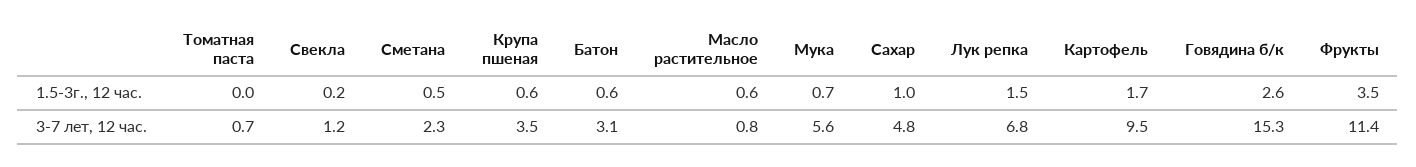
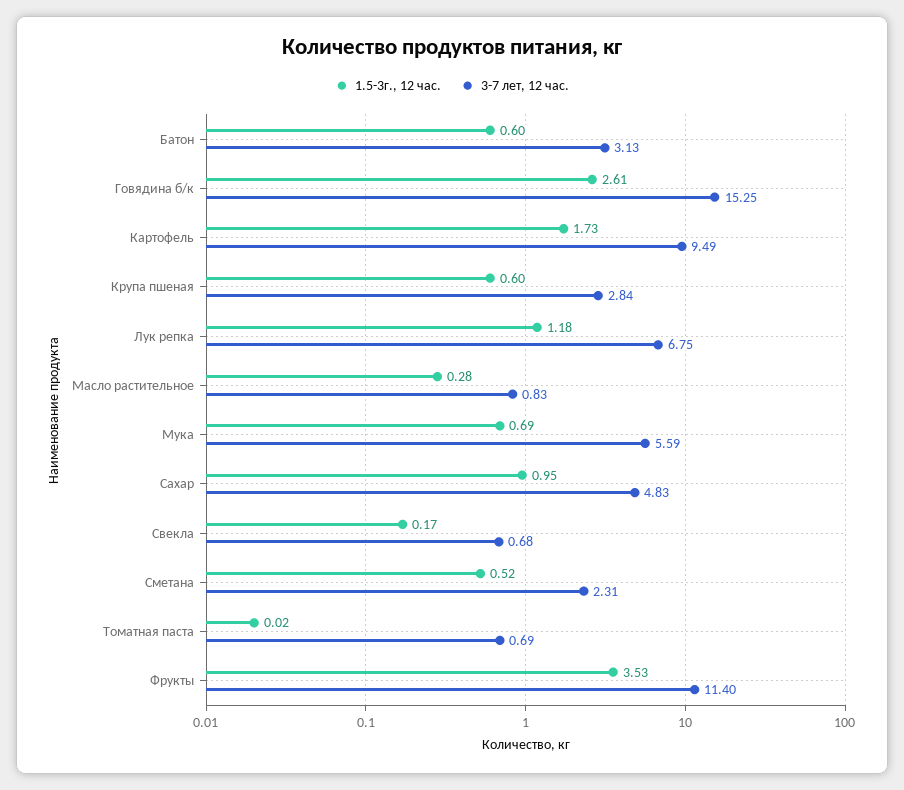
1.5-3г., 12 час., Масло растительное: 0.6 -> 0.28
1.5-3г., 12 час., Лук репка: 1.5 -> 1.18
3-7 лет, 12 час., Свекла: 1.2 -> 0.68
3-7 лет, 12 час., Крупа пшеная: 3.5 -> 2.84

